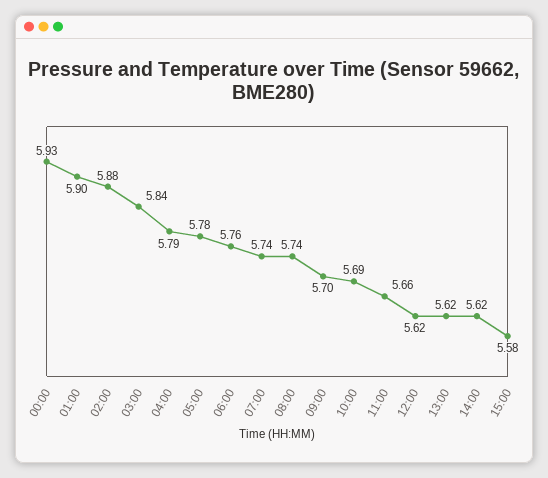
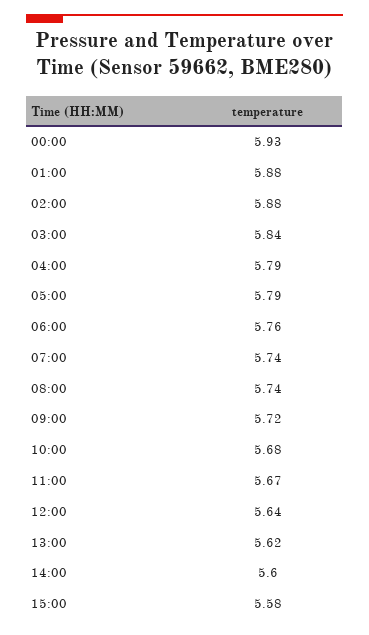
01:00: 5.9 -> 5.88
05:00: 5.78 -> 5.79
09:00: 5.7 -> 5.72
10:00: 5.69 -> 5.68
11:00: 5.66 -> 5.67
12:00: 5.62 -> 5.64
14:00: 5.62 -> 5.6

